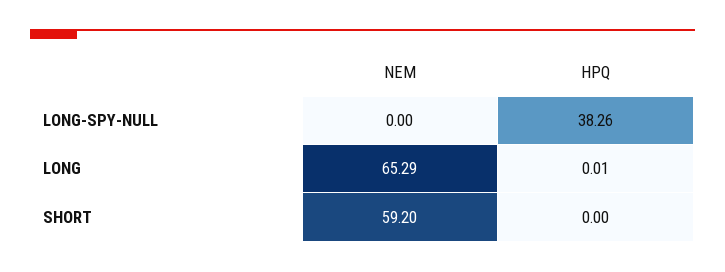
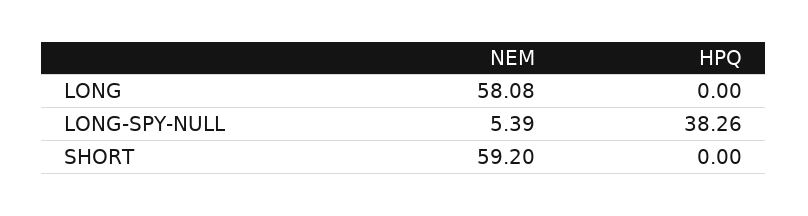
NEM, LONG-SPY-NULL: 0 -> 5.39
NEM, LONG: 65.29 -> 58.08
HPQ, LONG: 0.01 -> 0

